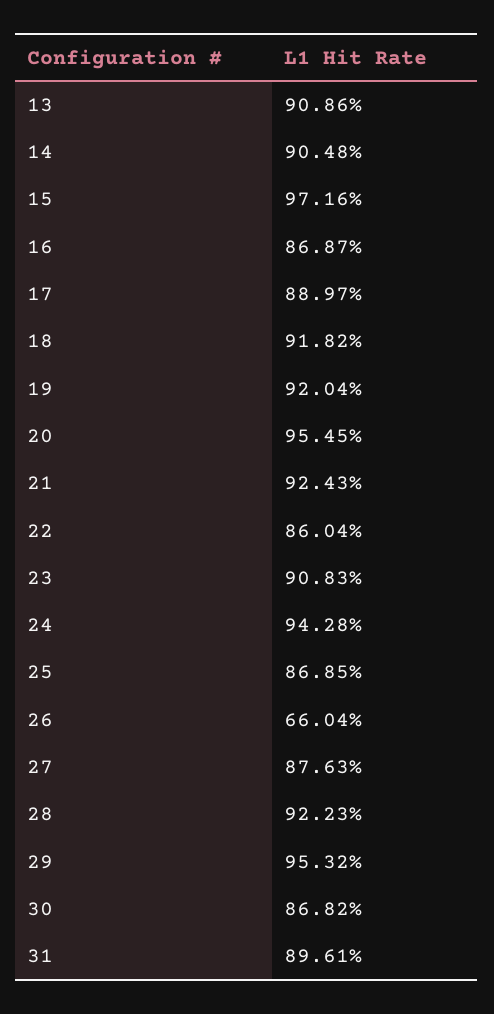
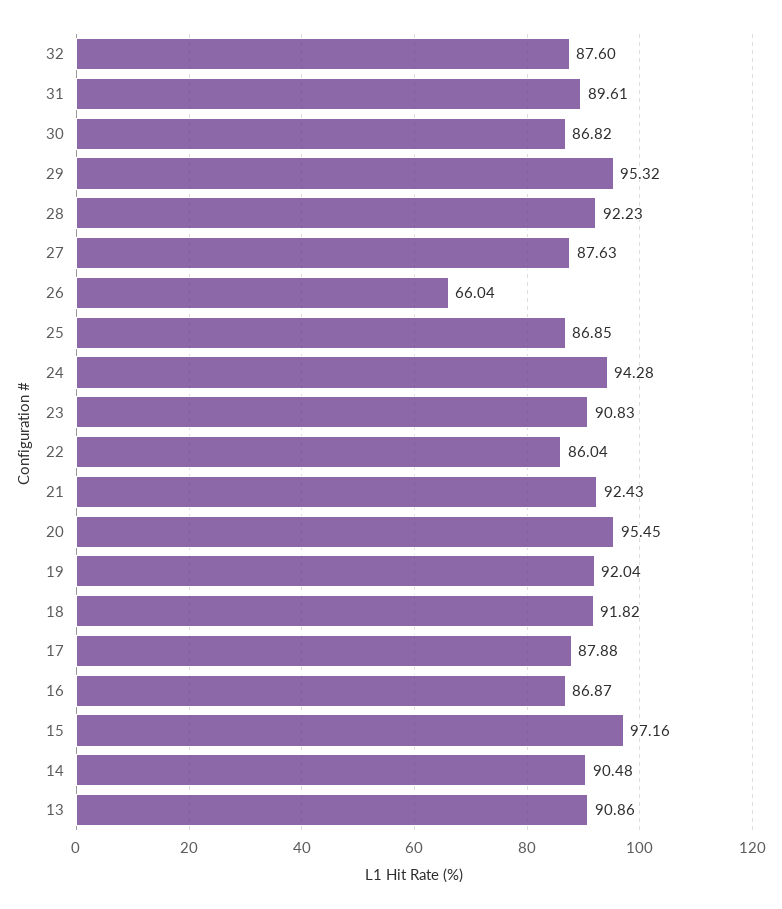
17: 88.97 -> 87.88
32: none -> 87.6

